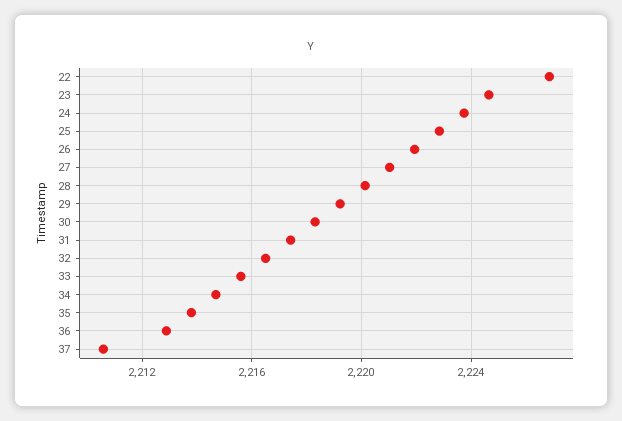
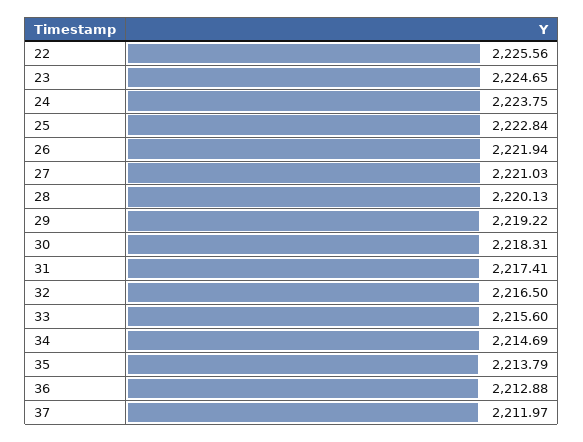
22: 2227 -> 2225.56
37: 2210.5 -> 2211.97

